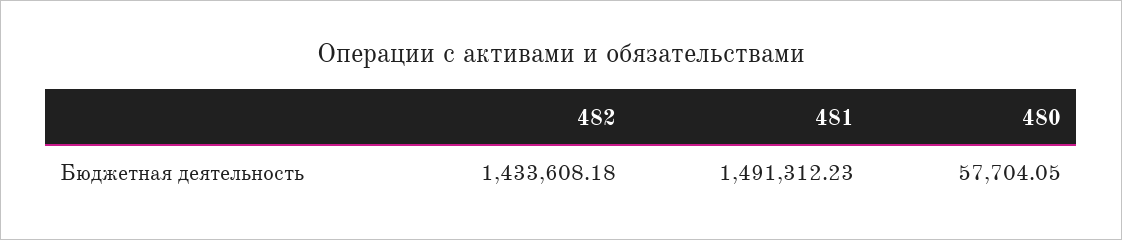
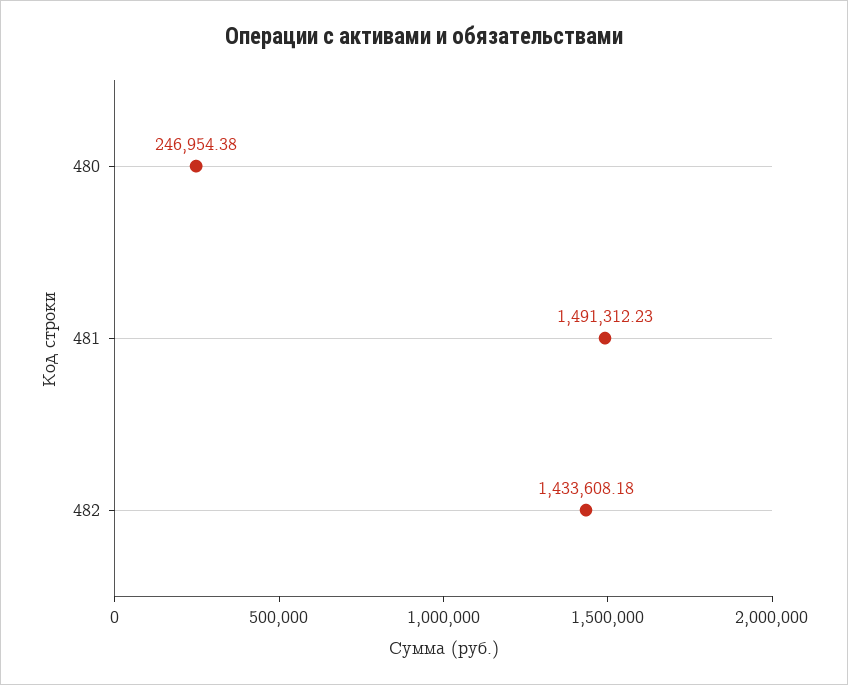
480: 57704.05 -> 246954.38

